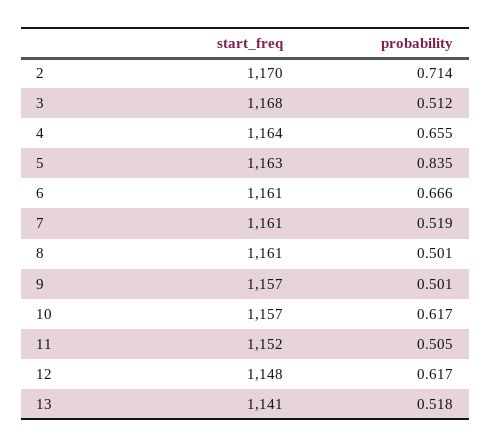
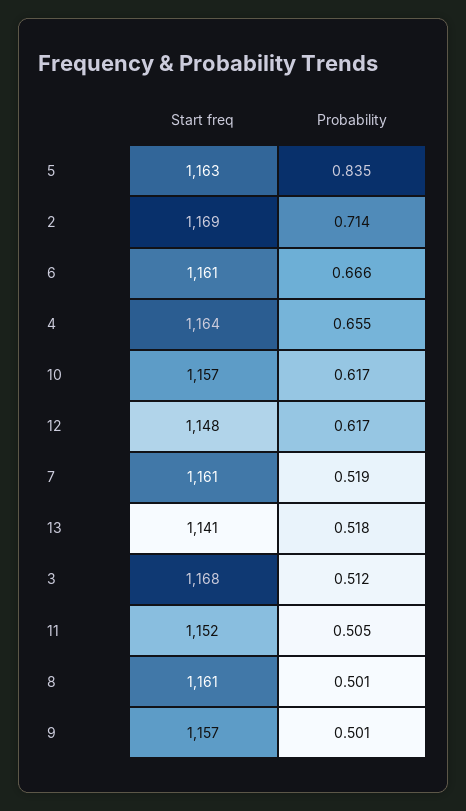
start_freq, 2: 1170 -> 1169

